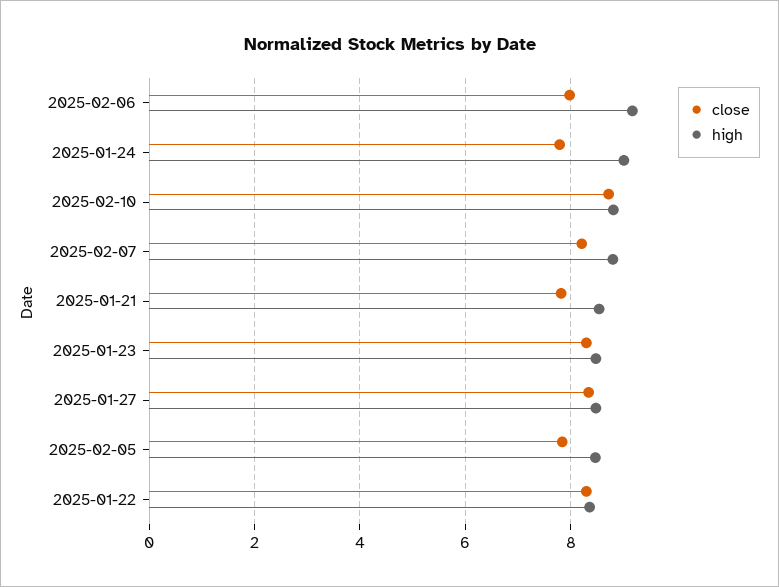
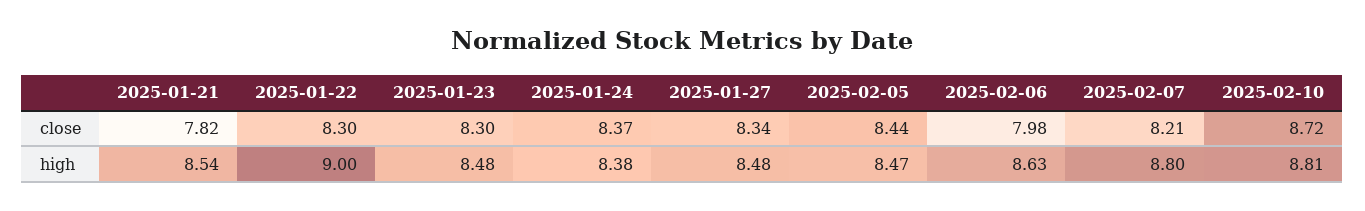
high, 2025-02-06: 9.2 -> 8.63
close, 2025-01-24: 7.8 -> 8.37
high, 2025-01-24: 9 -> 8.38
close, 2025-02-05: 7.8 -> 8.44
high, 2025-01-22: 8.4 -> 9

